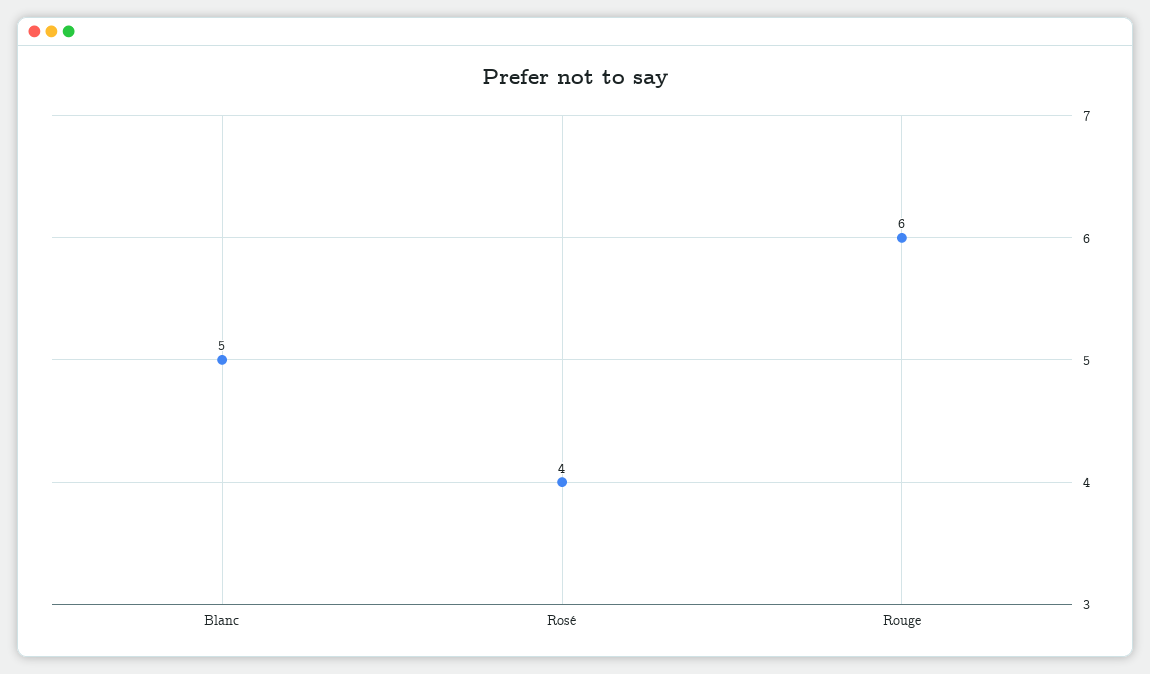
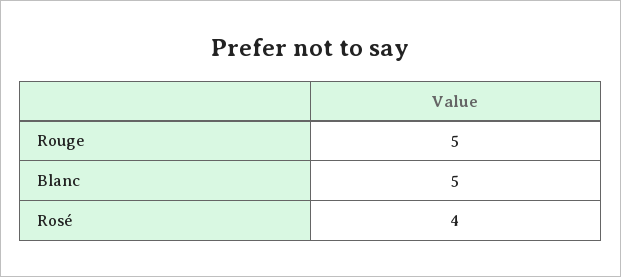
Rouge: 6 -> 5

